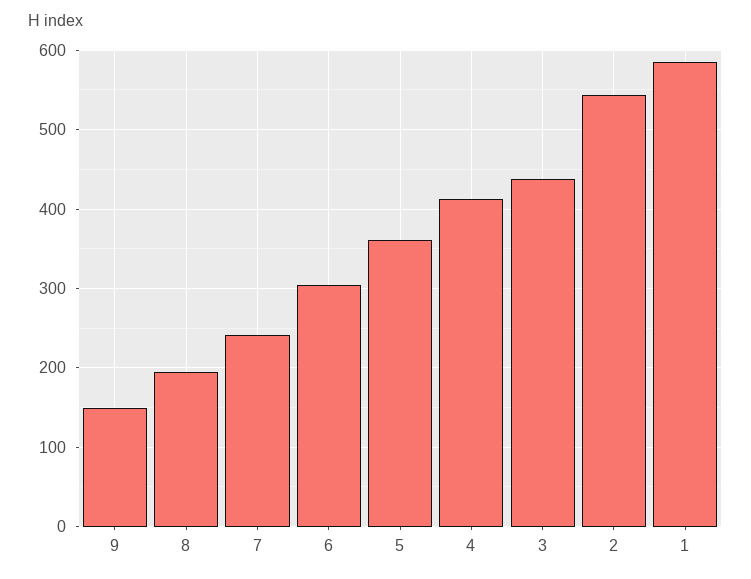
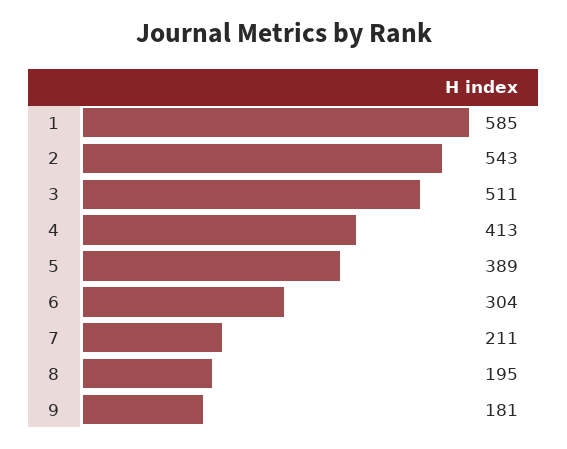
9: 150 -> 181
7: 240 -> 211
5: 360 -> 389
3: 440 -> 511

